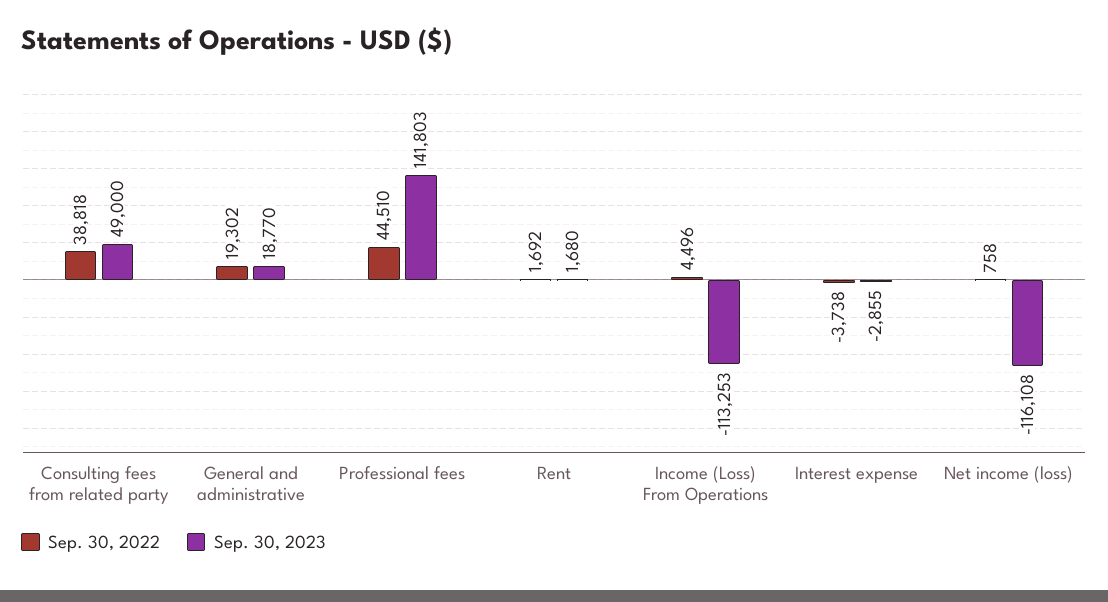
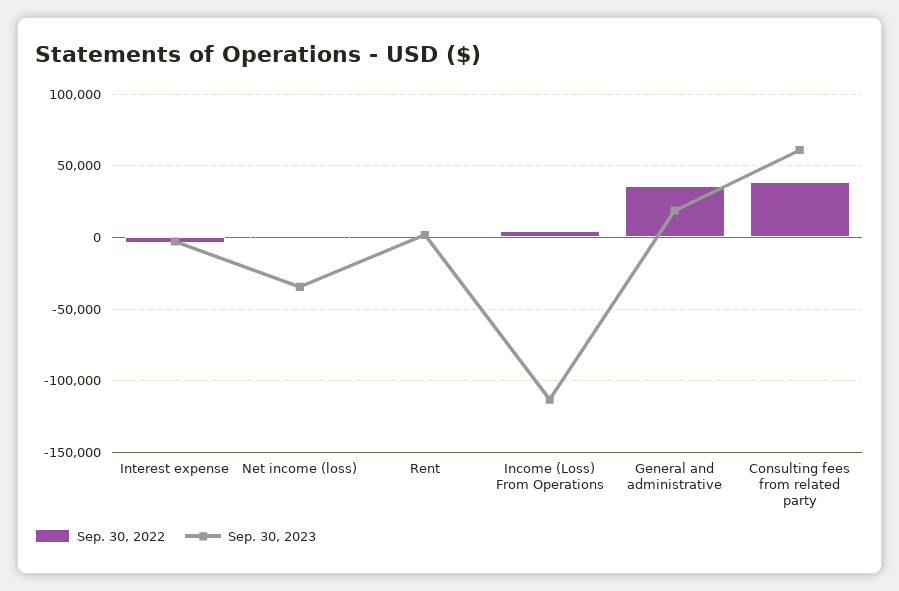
Sep. 30, 2023, Consulting fees from related party: 49000 -> 60000
Sep. 30, 2022, General and administrative: 19302 -> 35000
Sep. 30, 2022, Professional fees: 44510 -> none
Sep. 30, 2023, Professional fees: 141803 -> none
Sep. 30, 2023, Net income (loss): -116108 -> -35000

